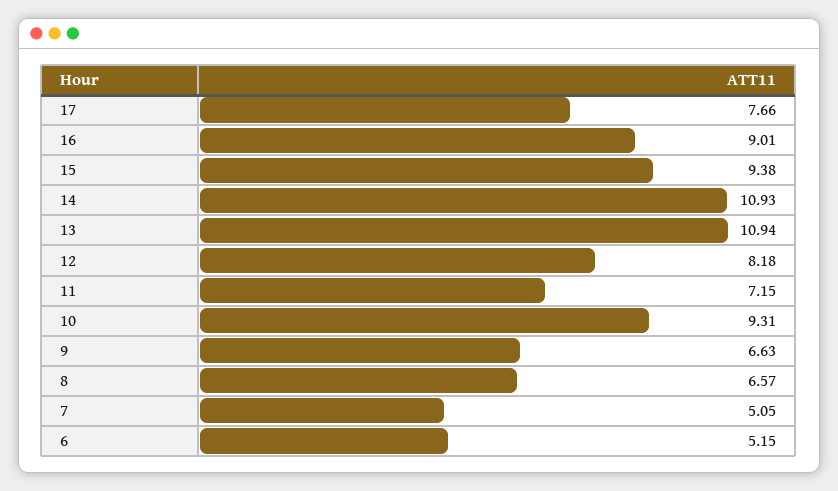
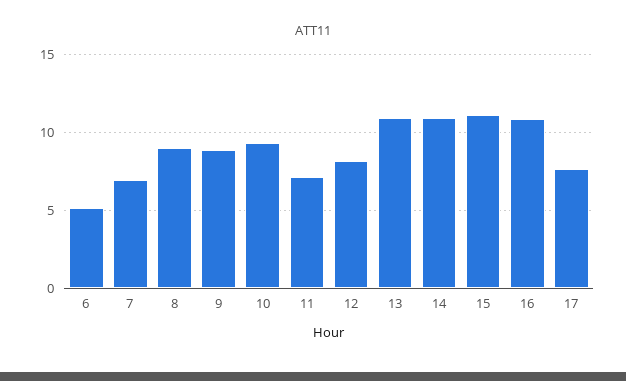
16: 9.01 -> 11
15: 9.38 -> 11
9: 6.63 -> 9
8: 6.57 -> 9
7: 5.05 -> 7

